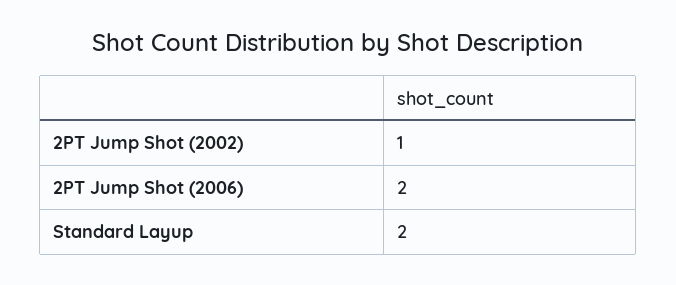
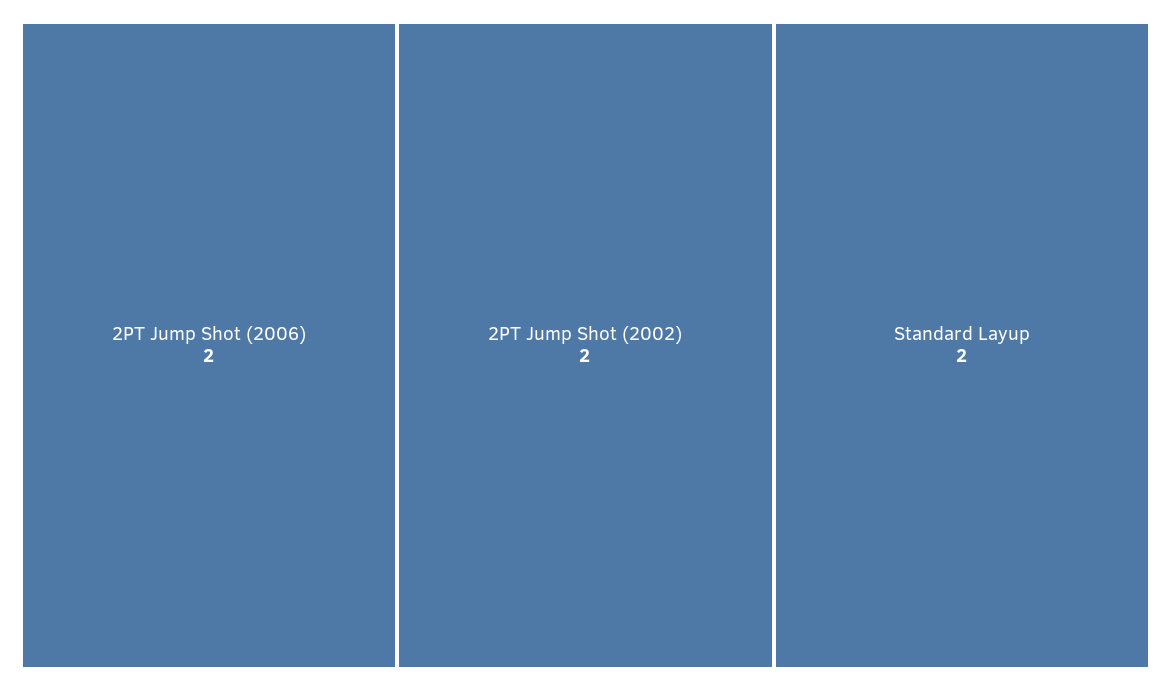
2PT Jump Shot (2002): 1 -> 2

